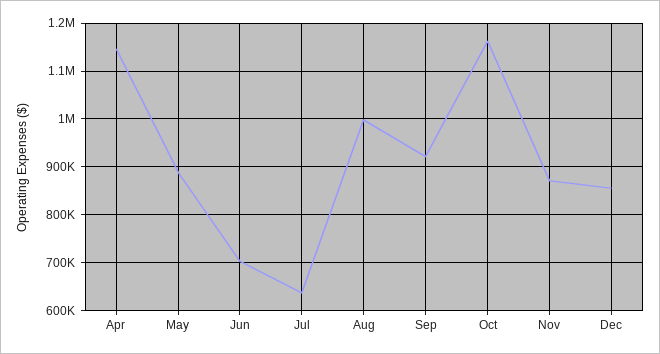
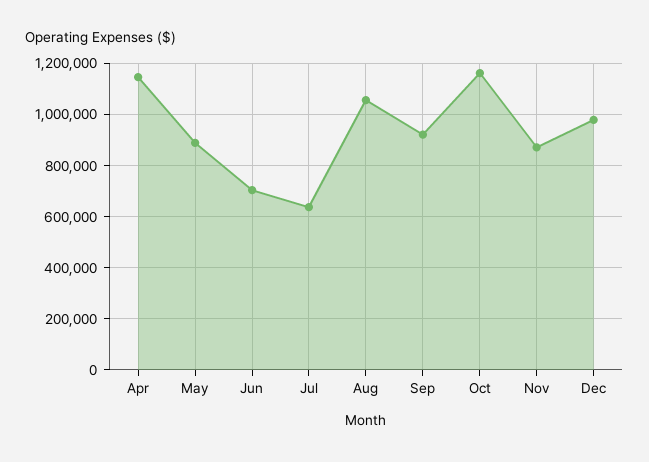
Aug: 1000000 -> 1050000
Dec: 860000 -> 975000

